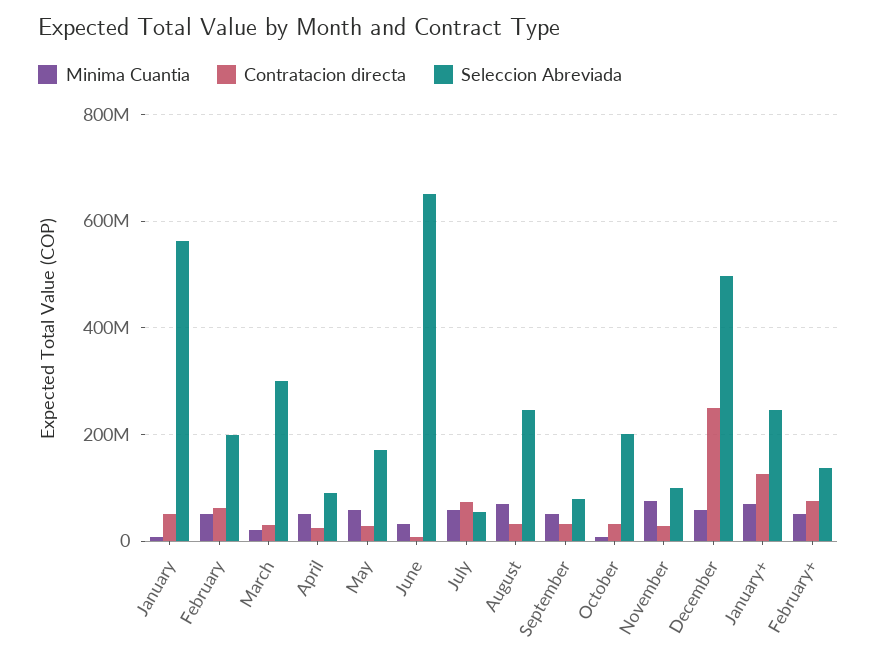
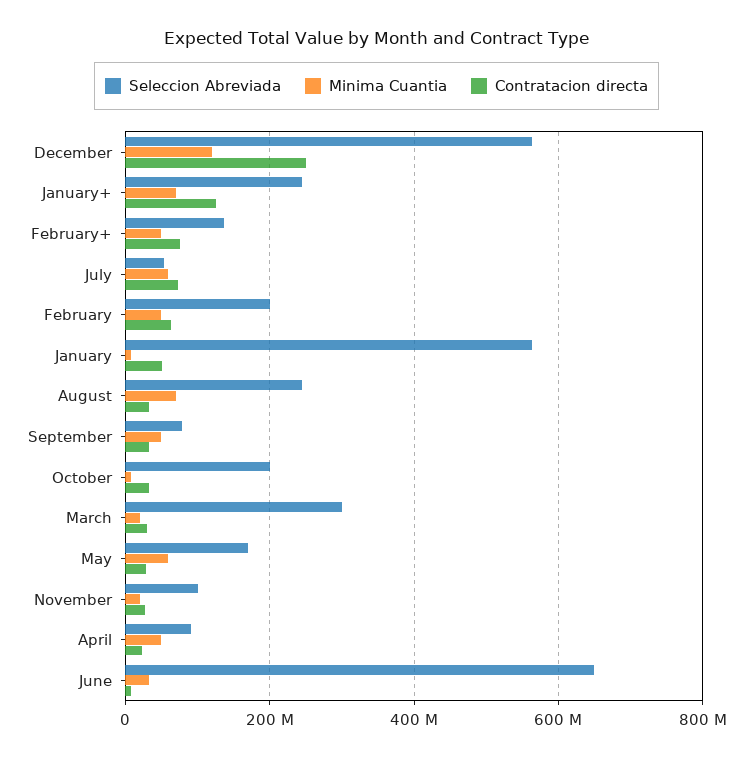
Minima Cuantia, November: 80000000 -> 20000000
Minima Cuantia, December: 60000000 -> 120000000
Seleccion Abreviada, December: 500000000 -> 560000000

